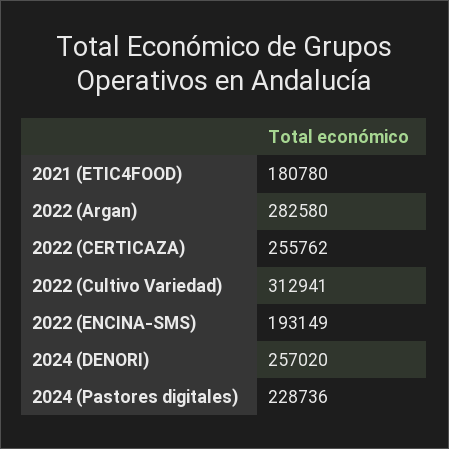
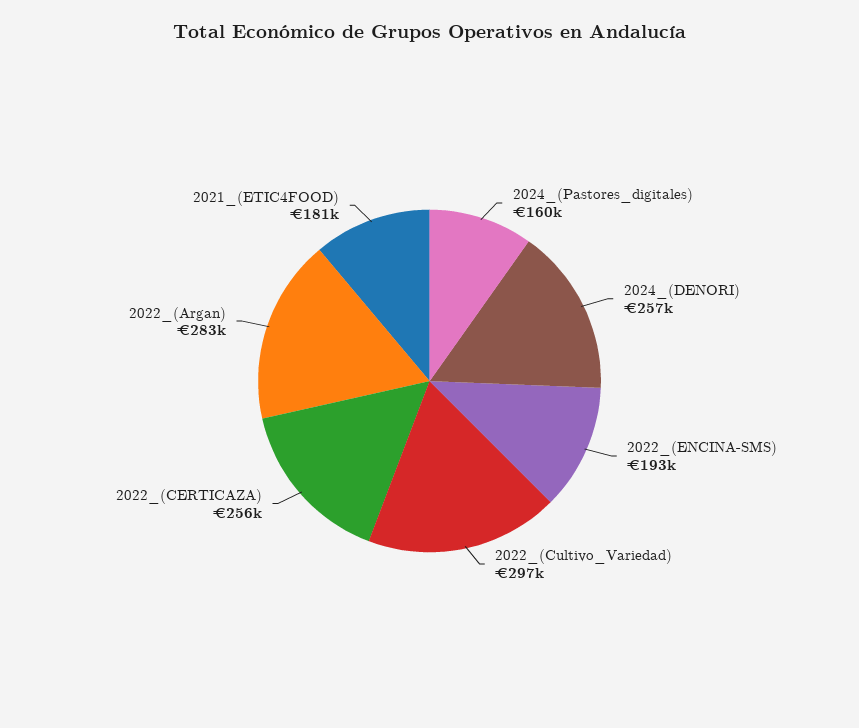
2022 (Cultivo Variedad): 312941 -> 297000
2024 (Pastores digitales): 228736 -> 160000

